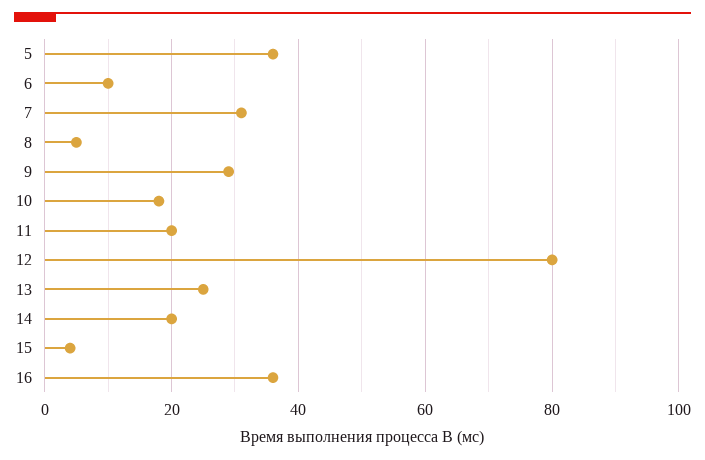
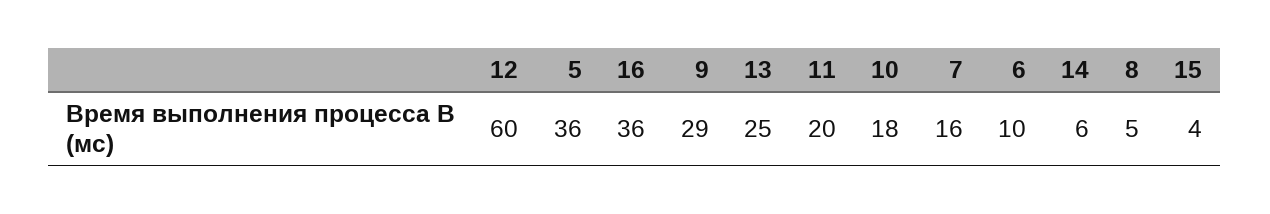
7: 30 -> 16
12: 80 -> 60
14: 20 -> 6

